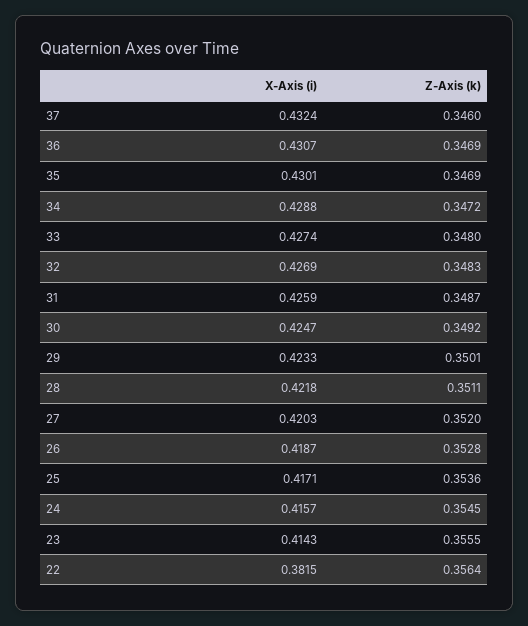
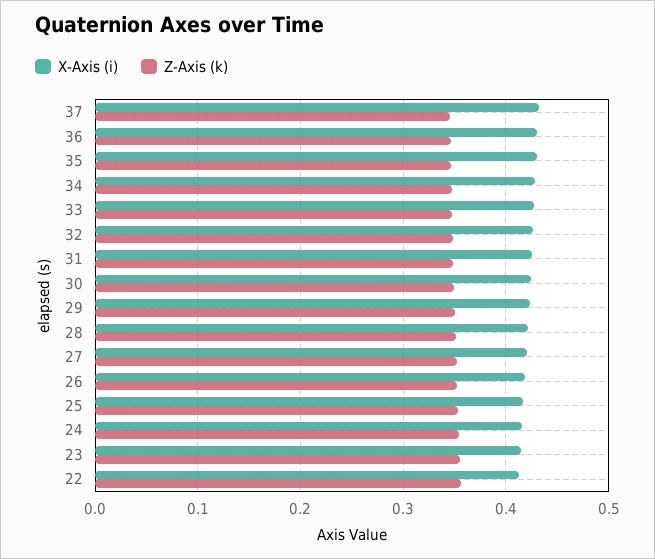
X-Axis (i), 22: 0.3815 -> 0.41

